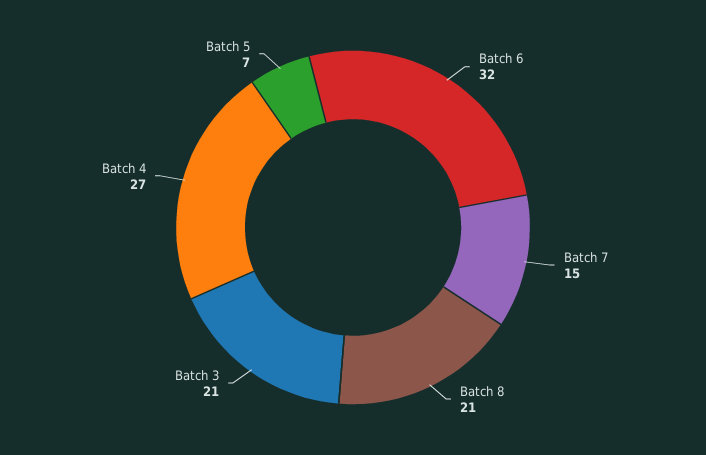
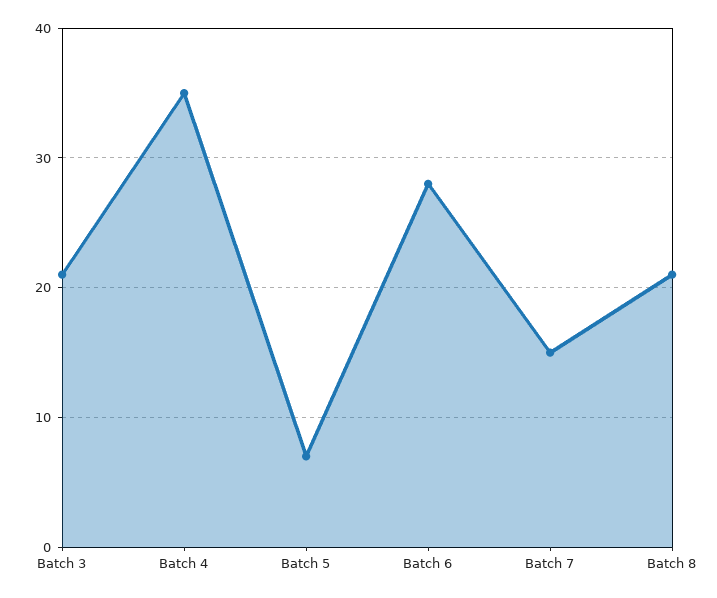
Batch 6: 32 -> 28
Batch 4: 27 -> 35

